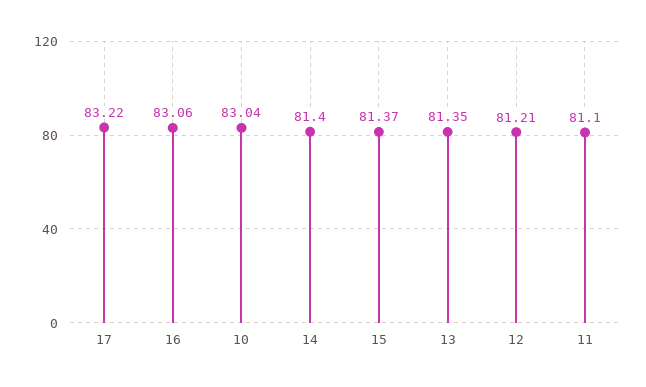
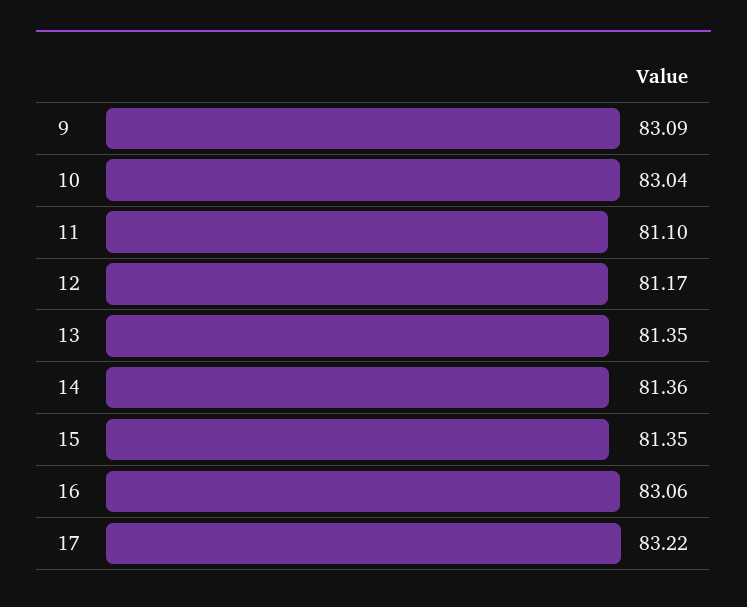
14: 81.4 -> 81.36
15: 81.37 -> 81.35
12: 81.21 -> 81.17
9: none -> 83.09

